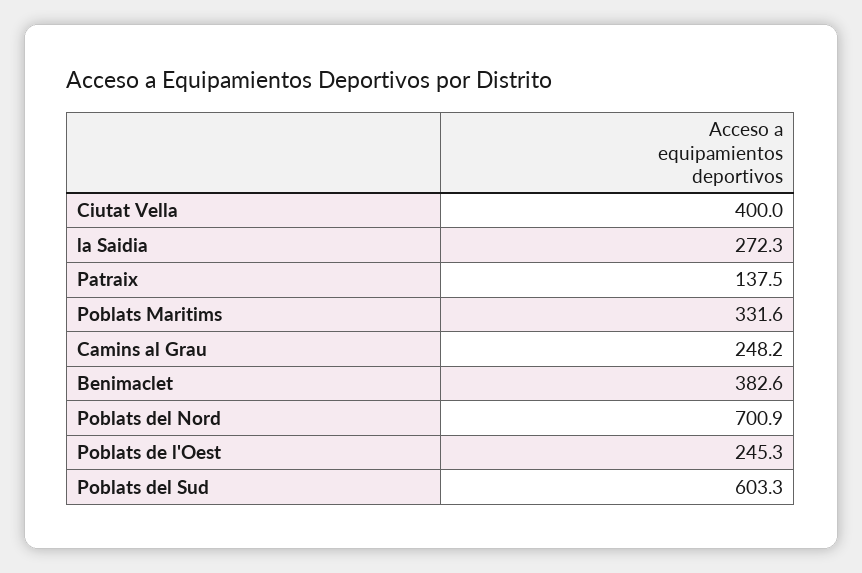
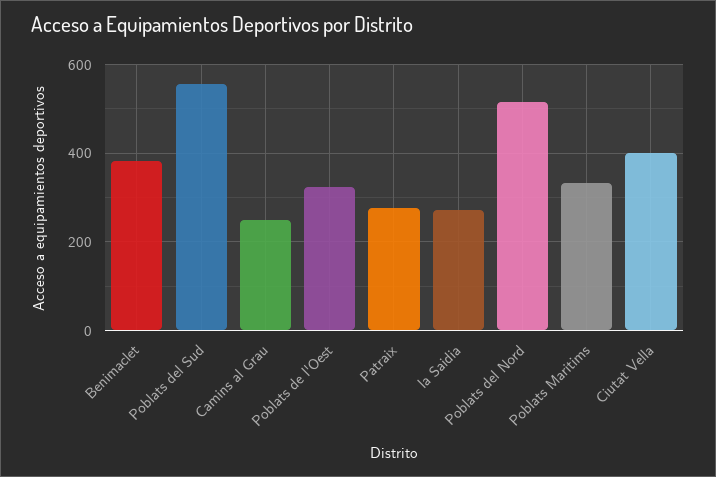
Patraix: 137.5 -> 280
Poblats del Nord: 700.9 -> 520
Poblats de l'Oest: 245.3 -> 320
Poblats del Sud: 603.3 -> 560

